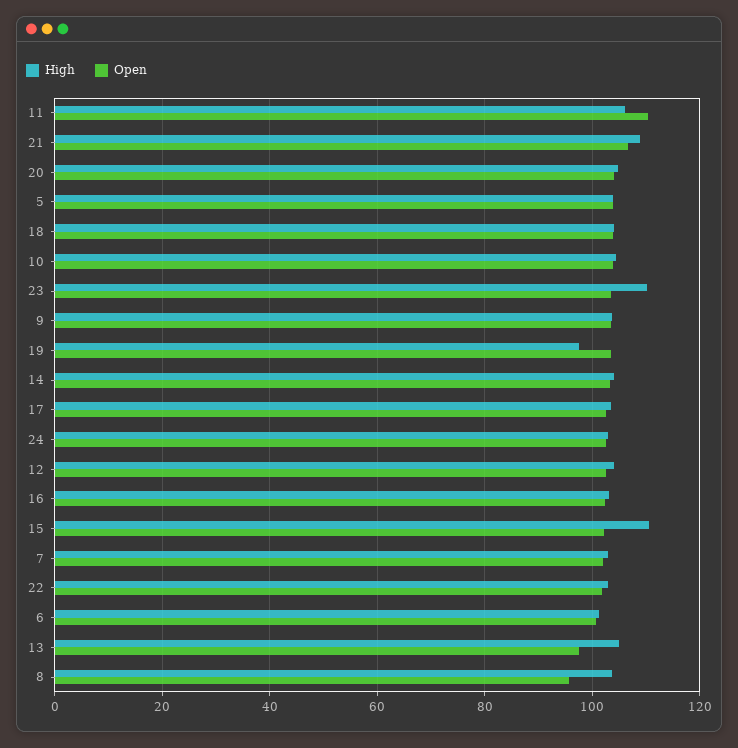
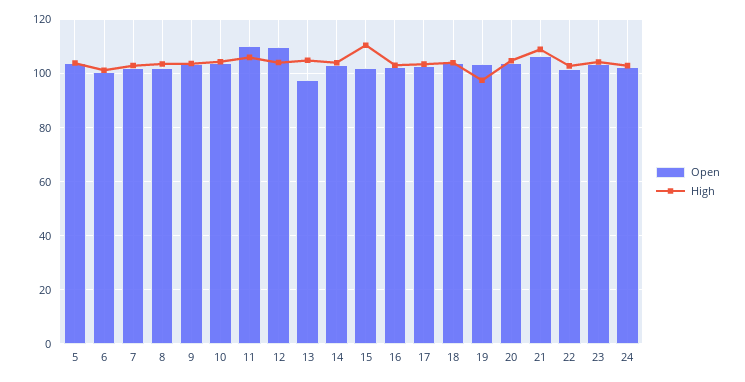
High, 23: 110 -> 105
Open, 12: 102 -> 110
Open, 8: 96 -> 102.5

